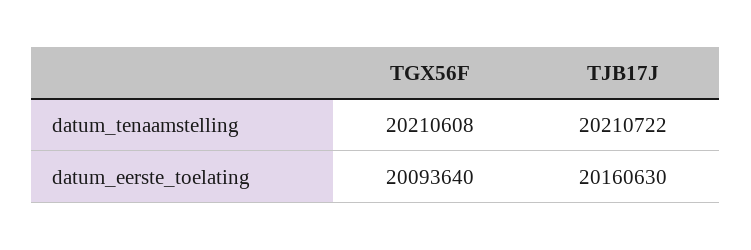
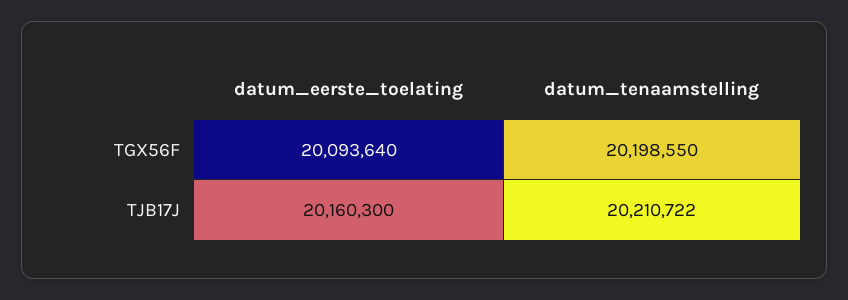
TGX56F, datum_tenaamstelling: 20210608 -> 20198550
TJB17J, datum_eerste_toelating: 20160630 -> 20160300

